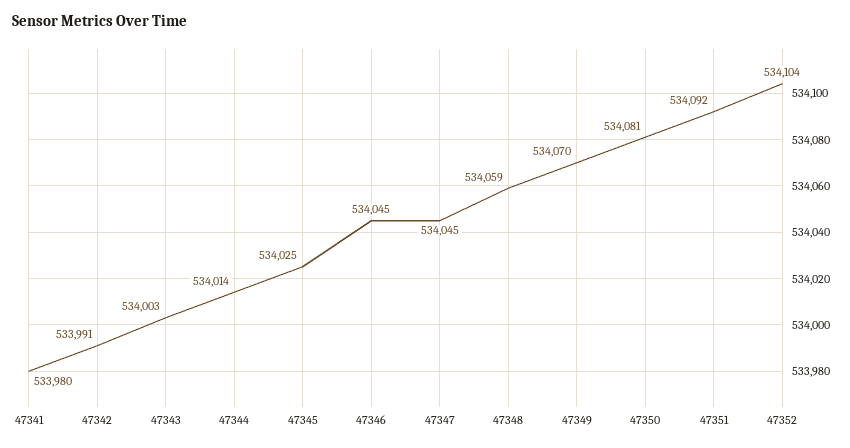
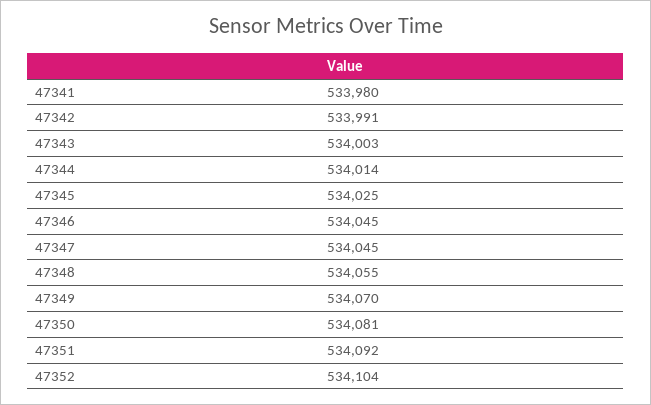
47348: 534059 -> 534055

